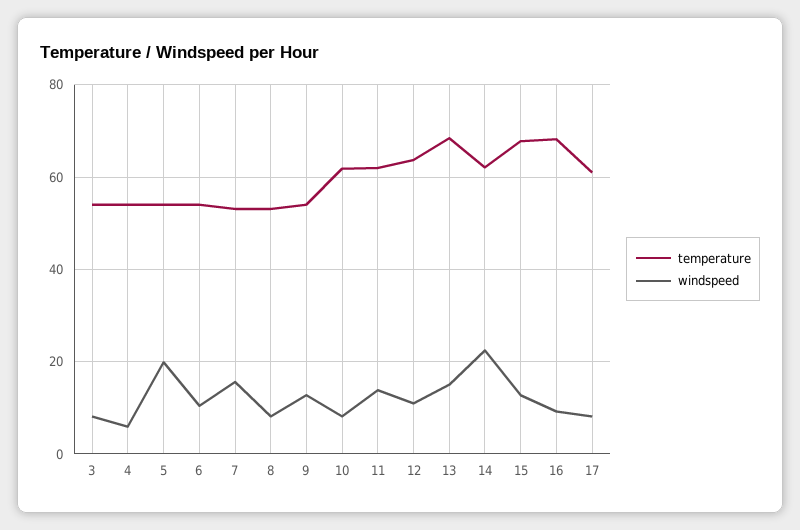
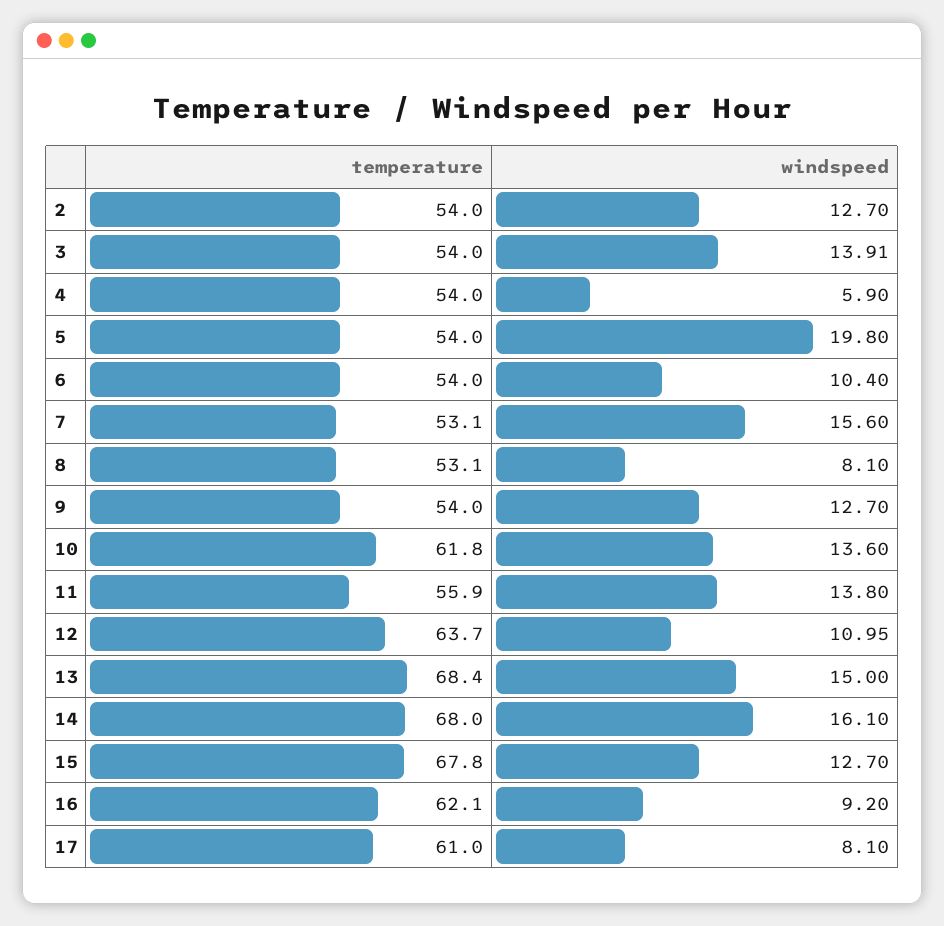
windspeed, 3: 8 -> 13.91
windspeed, 10: 8 -> 13.6
temperature, 11: 62 -> 55.9
temperature, 14: 62 -> 68
windspeed, 14: 22 -> 16.1
temperature, 16: 68 -> 62.1
temperature, 2: none -> 54
windspeed, 2: none -> 12.7

